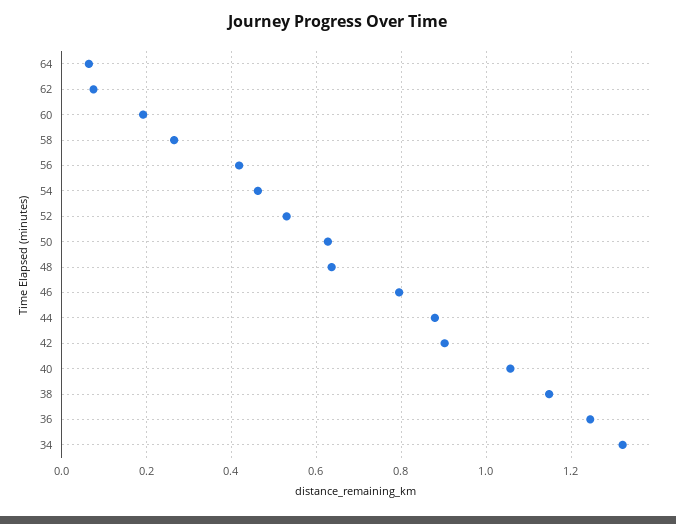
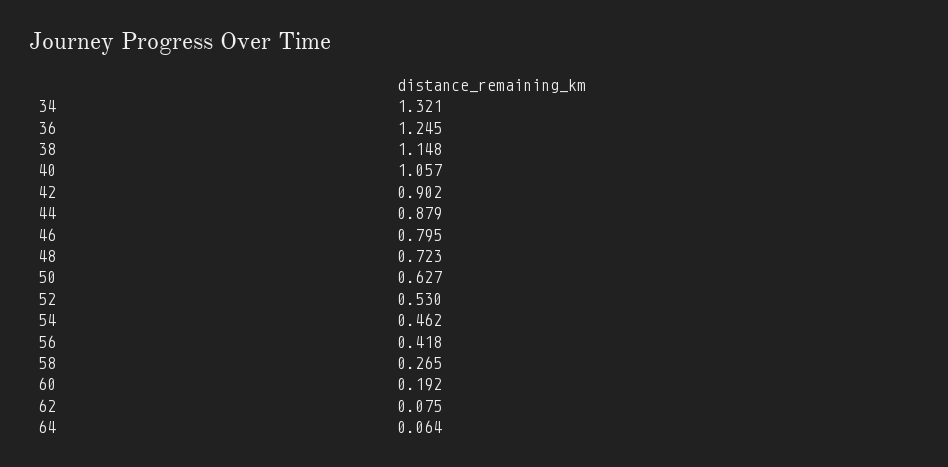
48: 0.64 -> 0.723

